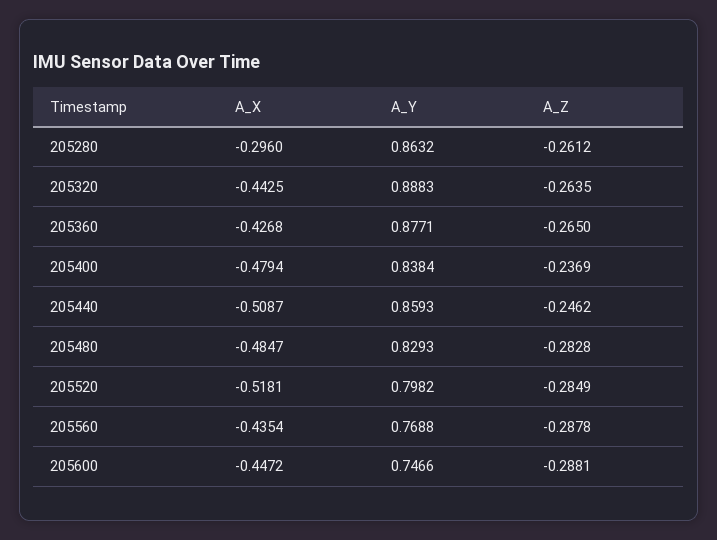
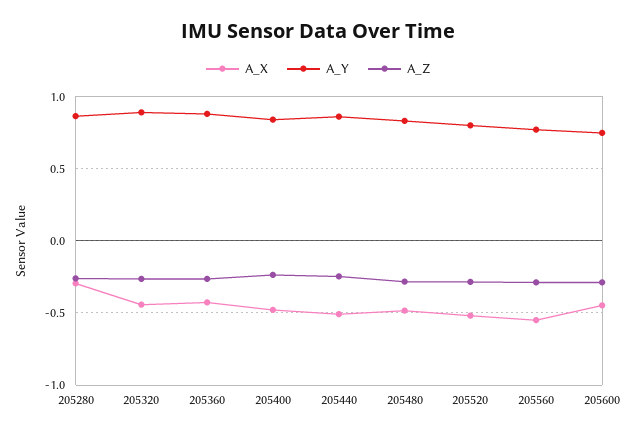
A_X, 205560: -0.4354 -> -0.55

